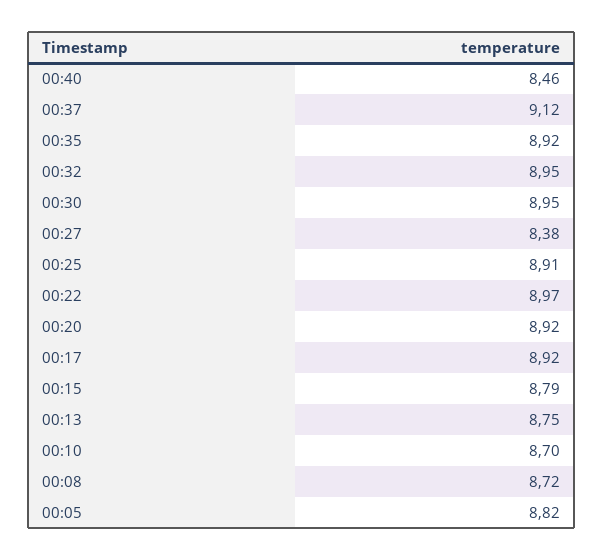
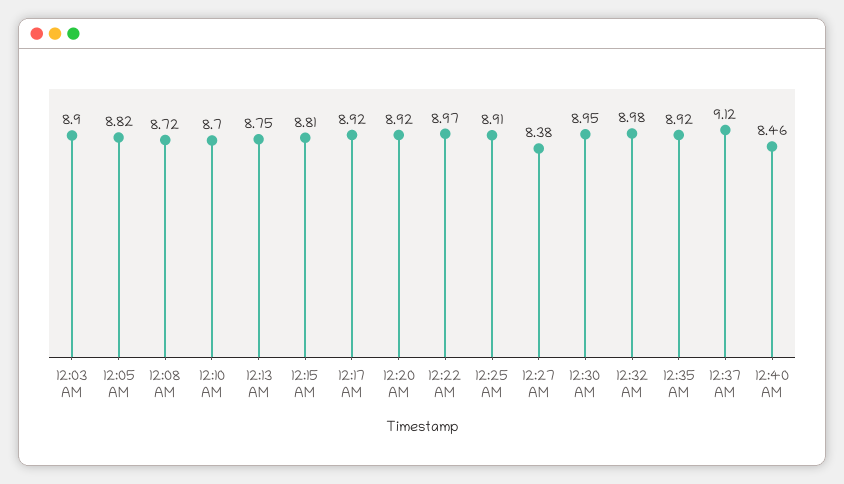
00:32: 8.95 -> 8.98
00:15: 8.79 -> 8.81
12:03 AM: none -> 8.9

